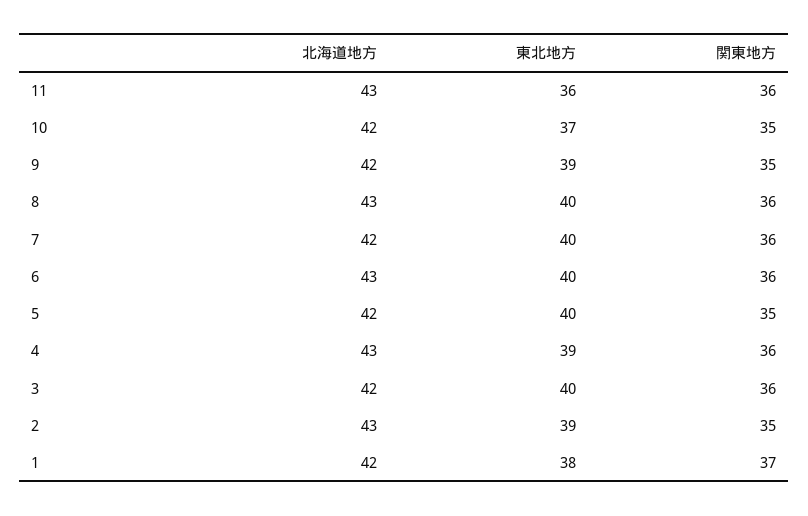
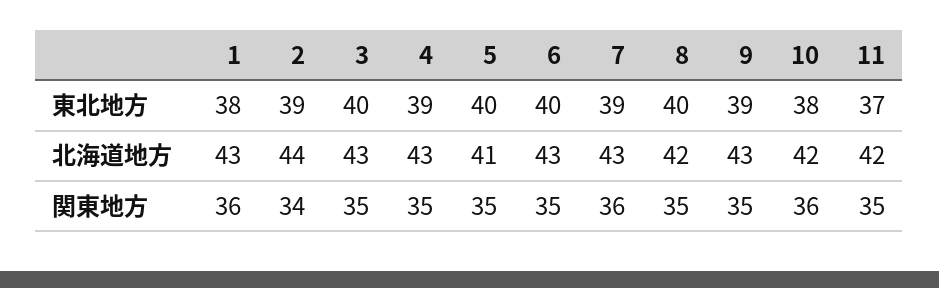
北海道地方, 11: 43 -> 42
東北地方, 11: 36 -> 37
関東地方, 11: 36 -> 35
東北地方, 10: 37 -> 38
関東地方, 10: 35 -> 36
北海道地方, 9: 42 -> 43
北海道地方, 8: 43 -> 42
関東地方, 8: 36 -> 35
北海道地方, 7: 42 -> 43
東北地方, 7: 40 -> 39
関東地方, 6: 36 -> 35
北海道地方, 5: 42 -> 41
関東地方, 4: 36 -> 35
北海道地方, 3: 42 -> 43
関東地方, 3: 36 -> 35
北海道地方, 2: 43 -> 44
関東地方, 2: 35 -> 34
北海道地方, 1: 42 -> 43
関東地方, 1: 37 -> 36

